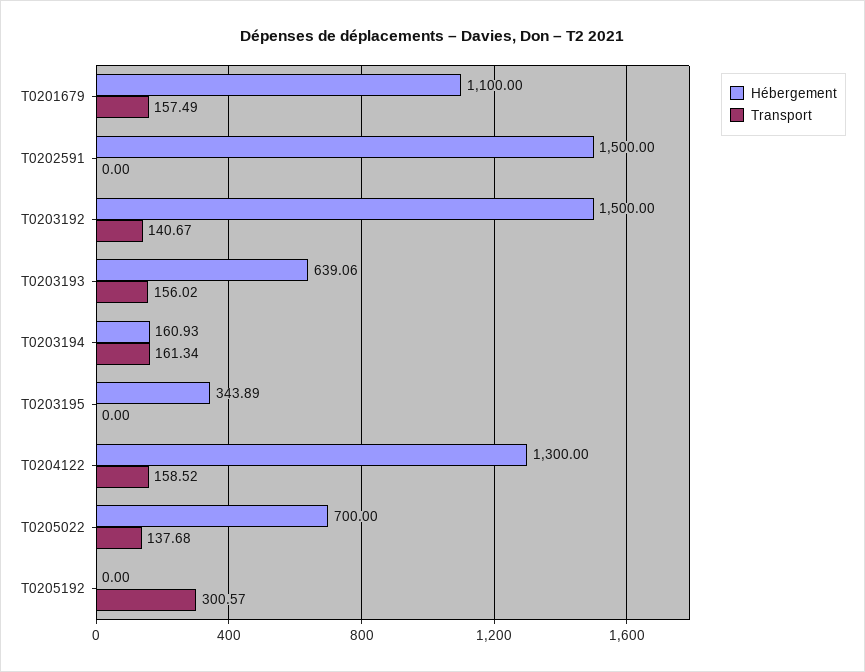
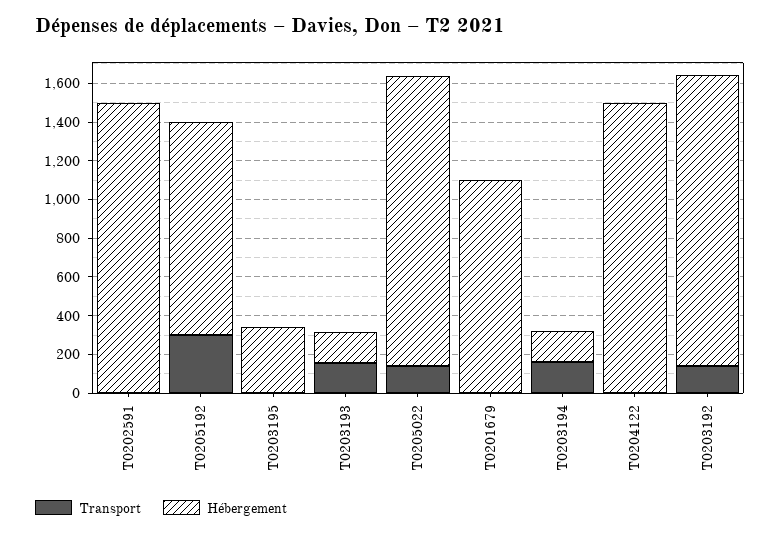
Transport, T0201679: 157.49 -> 0
Hébergement, T0203193: 639.06 -> 150
Hébergement, T0204122: 1300 -> 1500
Transport, T0204122: 158.52 -> 0
Hébergement, T0205022: 700 -> 1500
Hébergement, T0205192: 0 -> 1100

